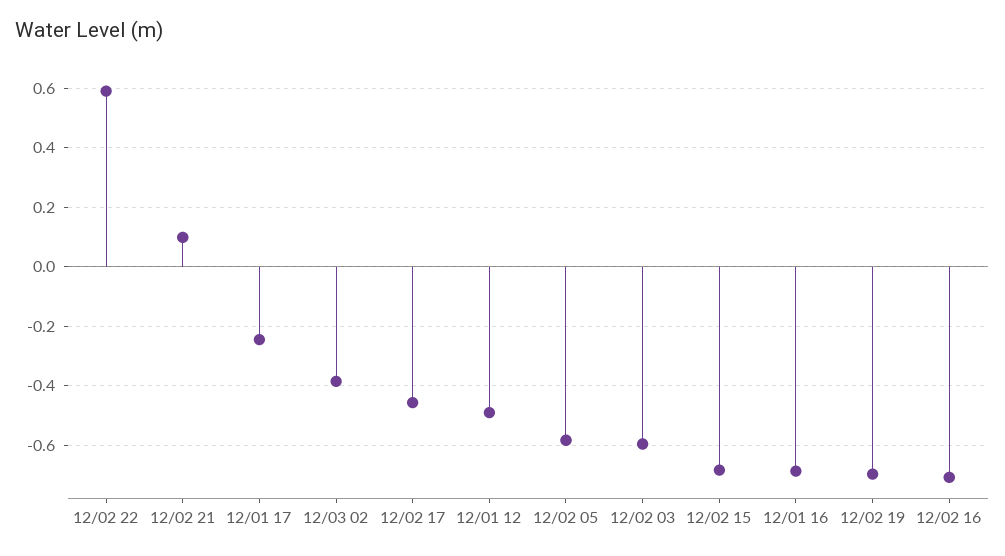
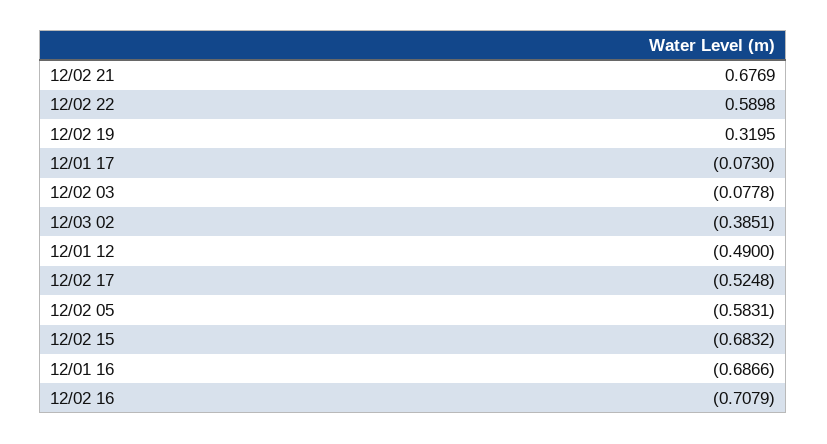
12/02 21: 0.1 -> 0.6769
12/01 17: -0.25 -> -0.073
12/02 17: -0.45 -> -0.5248
12/02 03: -0.6 -> -0.0778
12/02 19: -0.7 -> 0.3195

